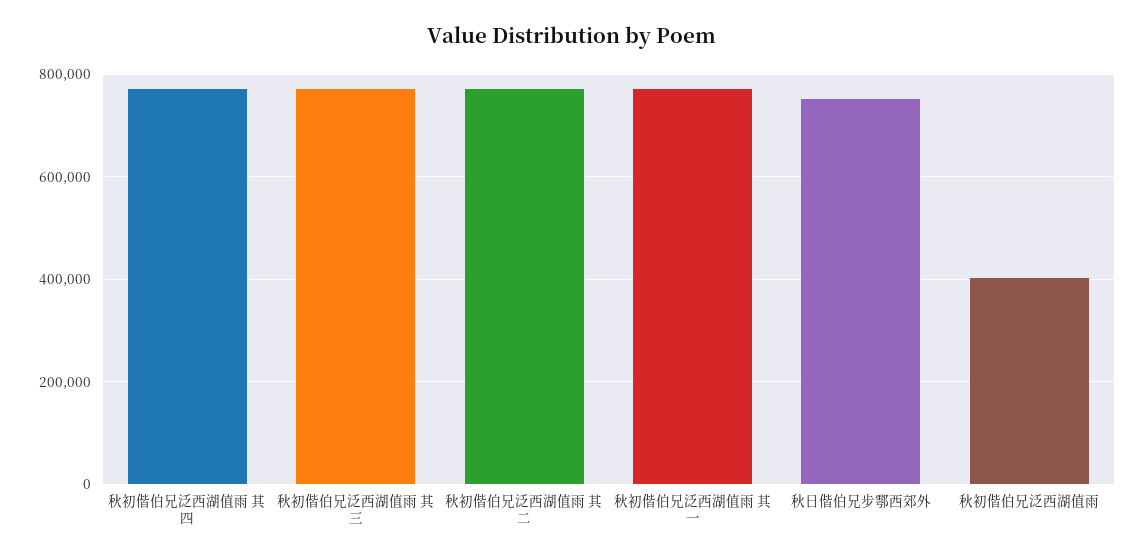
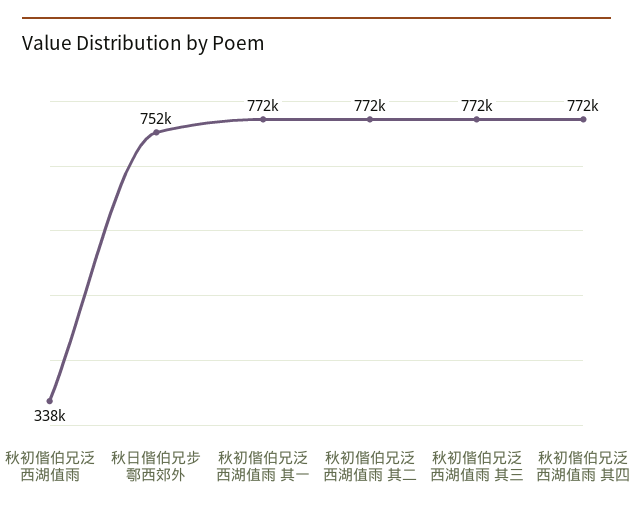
秋初偕伯兄泛西湖值雨: 400000 -> 338000

